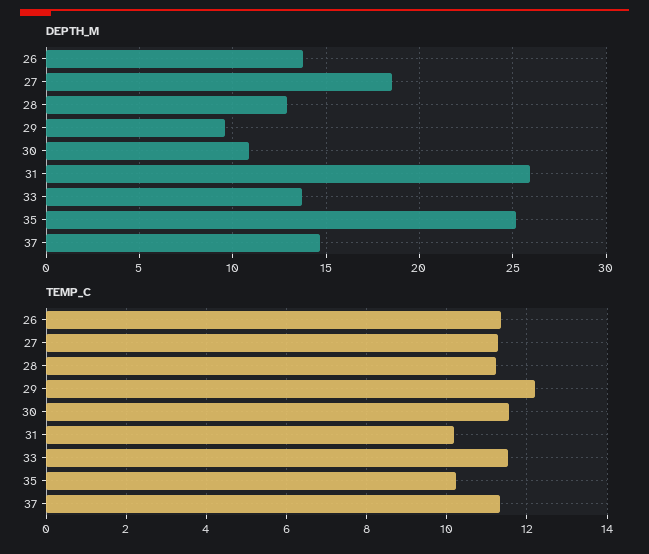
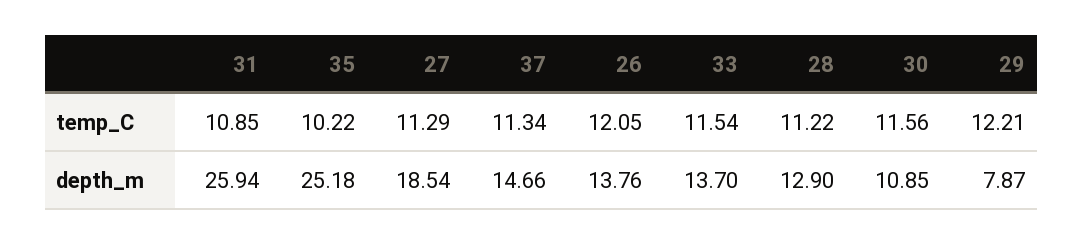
DEPTH_M, 29: 9.5 -> 7.87
TEMP_C, 26: 11.4 -> 12.05
TEMP_C, 31: 10.2 -> 10.85

